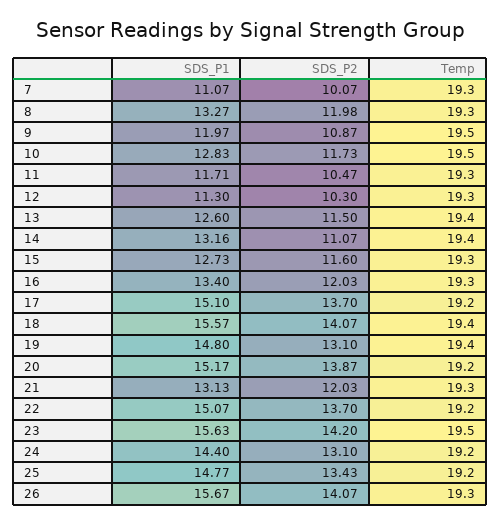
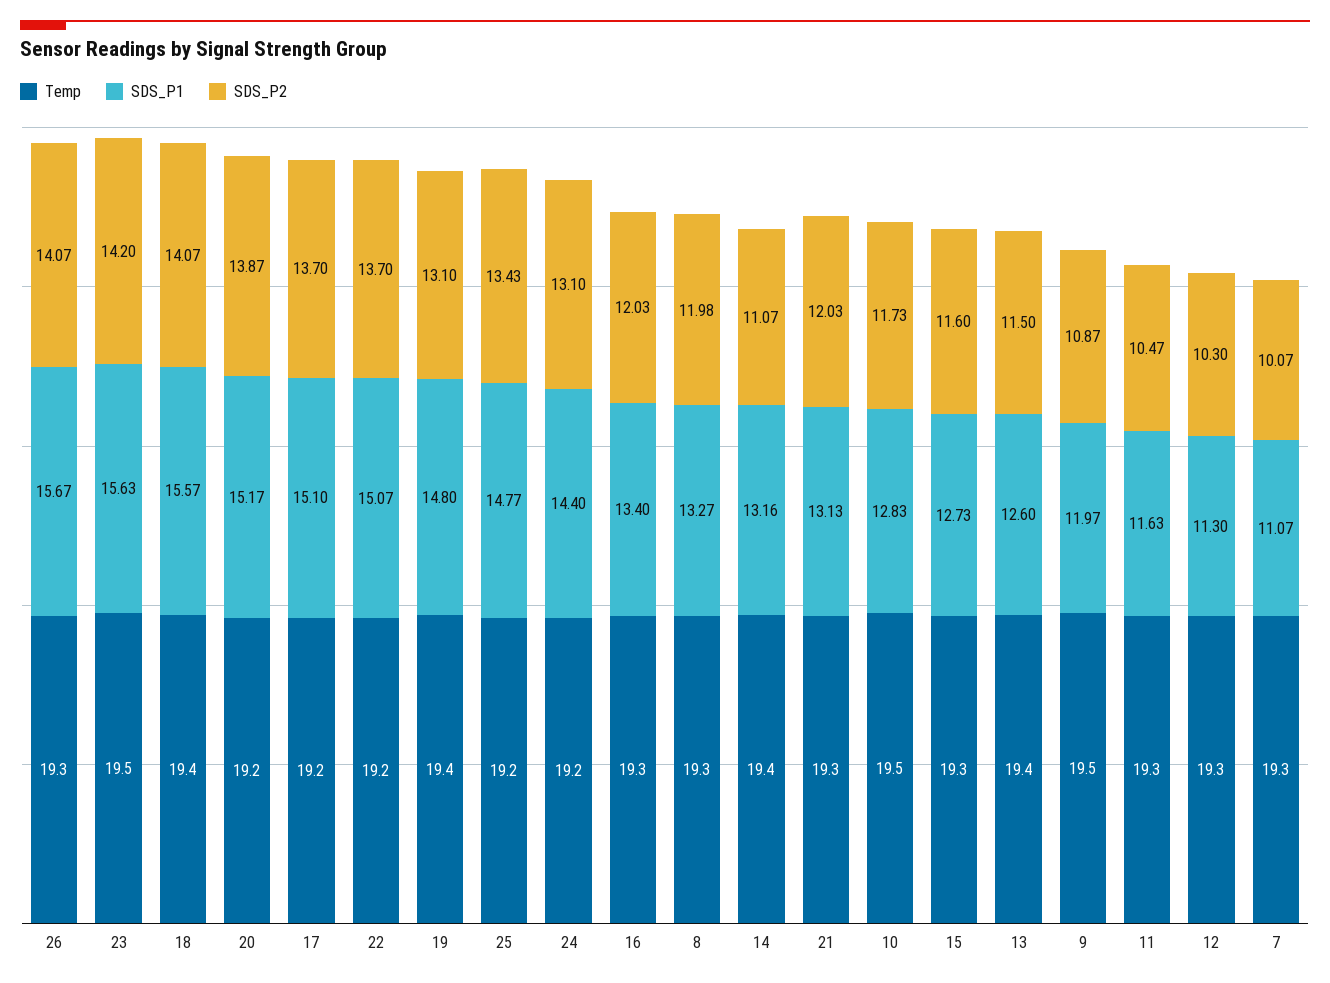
SDS_P1, 11: 11.71 -> 11.63

